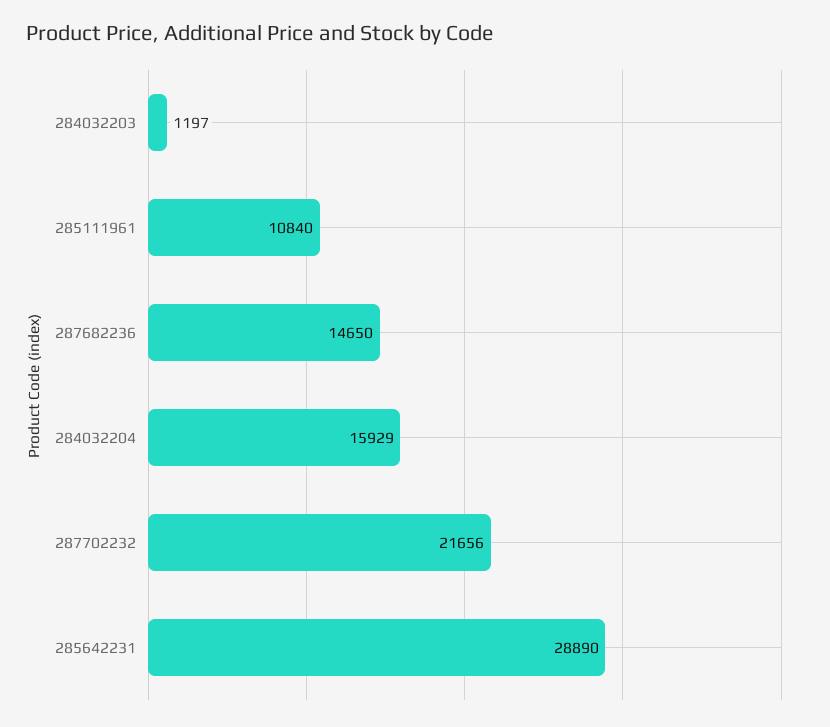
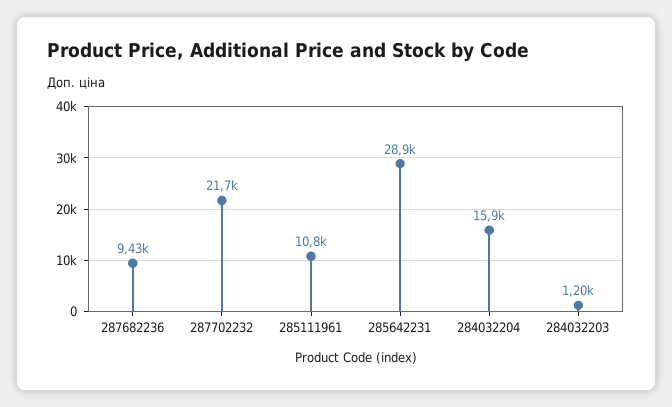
287682236: 14650 -> 9430

